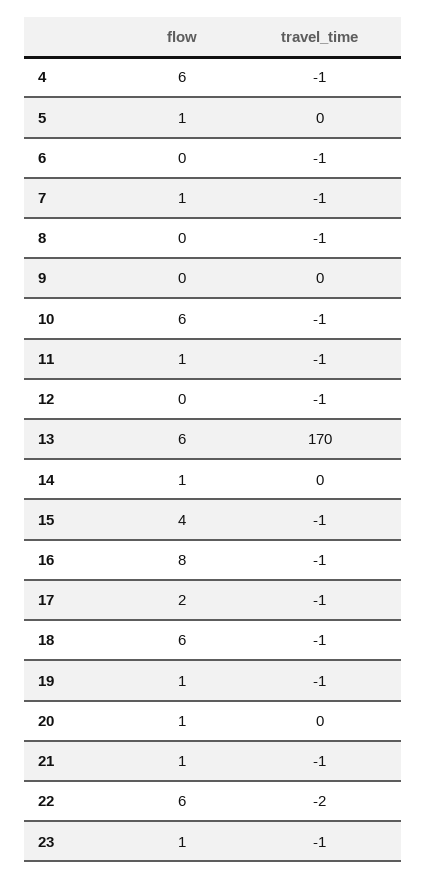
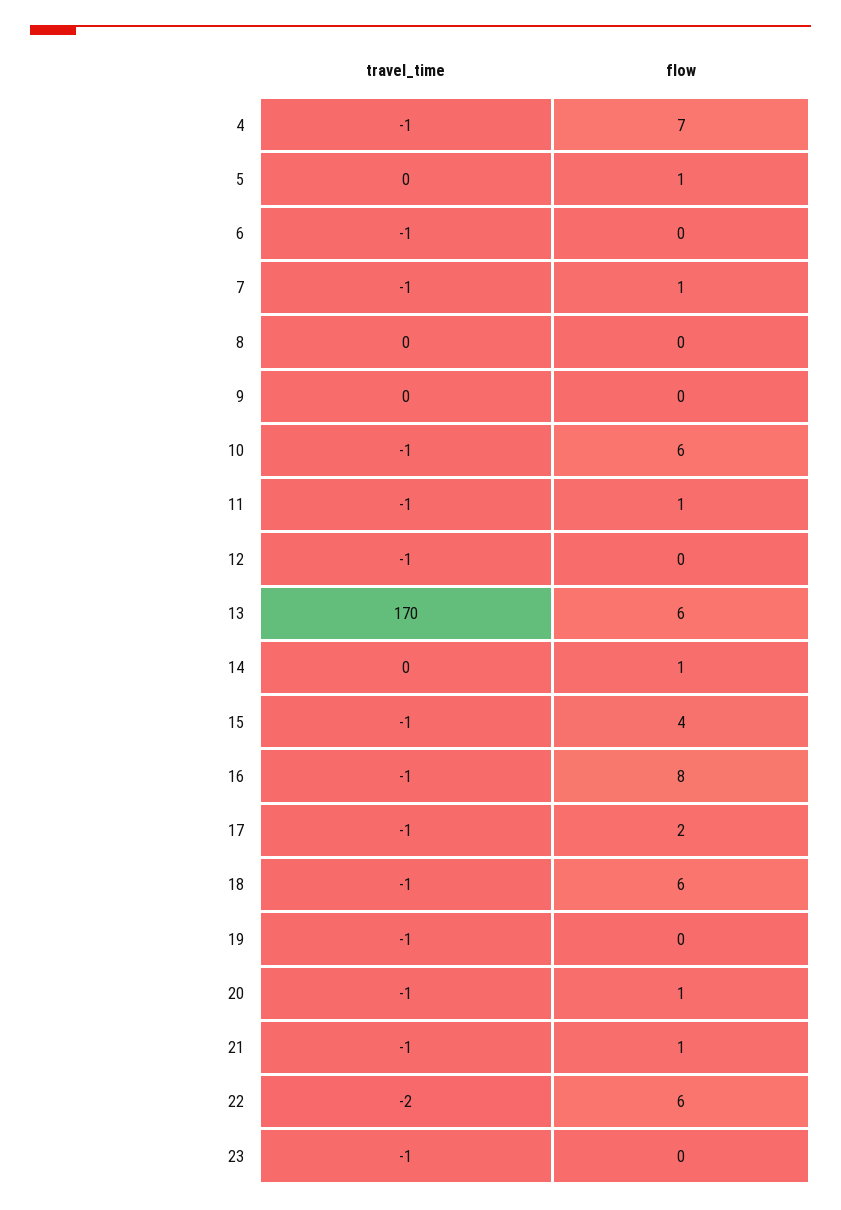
flow, 4: 6 -> 7
travel_time, 8: -1 -> 0
flow, 19: 1 -> 0
travel_time, 20: 0 -> -1
flow, 23: 1 -> 0

